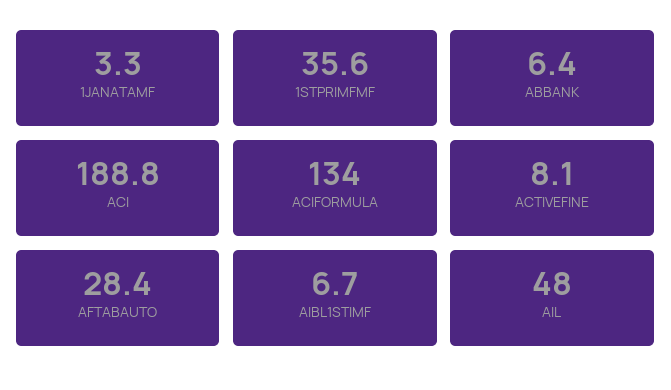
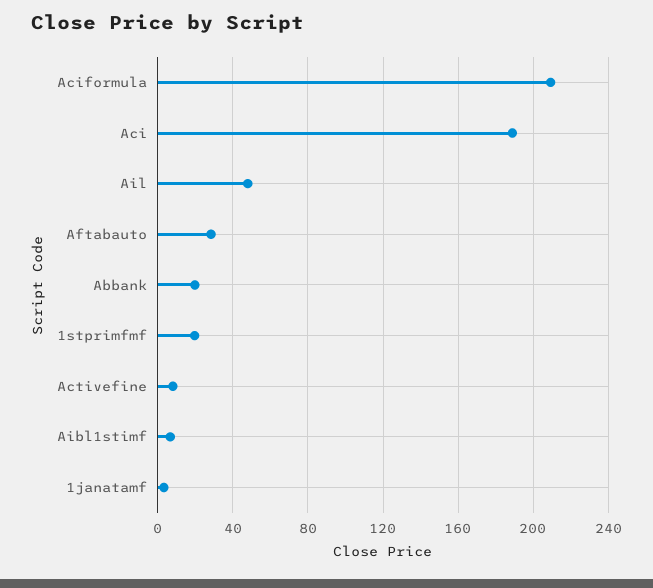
1STPRIMFMF: 35.6 -> 20
ABBANK: 6.4 -> 20
ACIFORMULA: 134 -> 210

